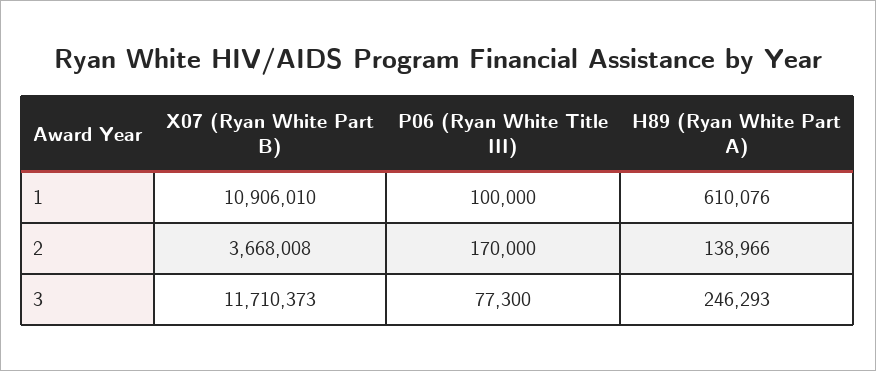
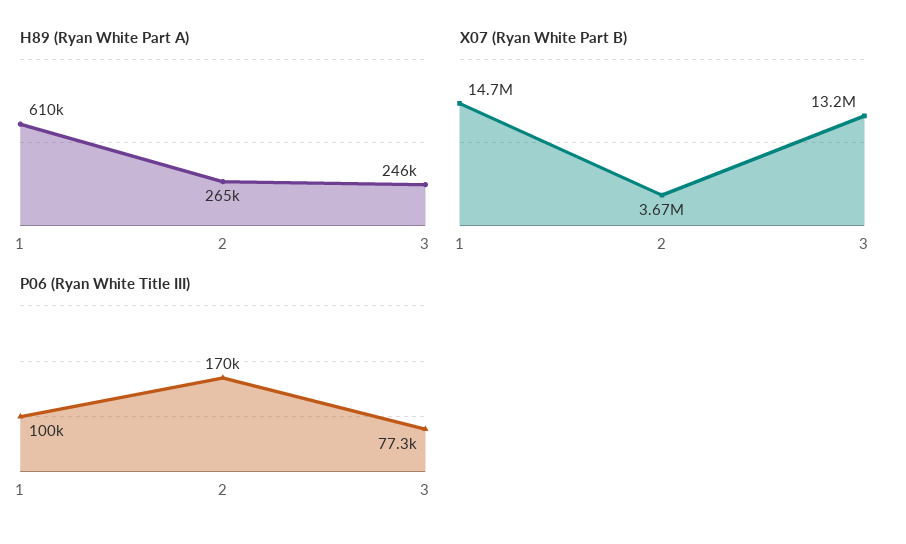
X07 (Ryan White Part B), 1: 10906010 -> 14700000
H89 (Ryan White Part A), 2: 138966 -> 265000
X07 (Ryan White Part B), 3: 11710373 -> 13200000

